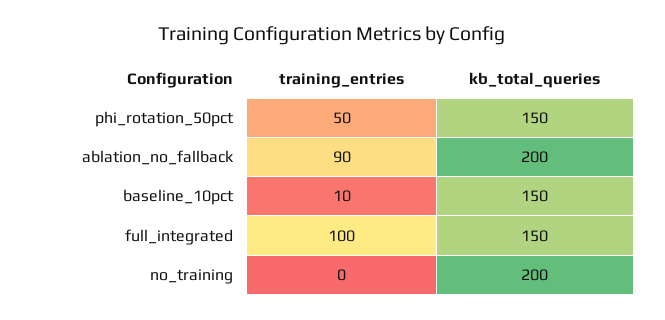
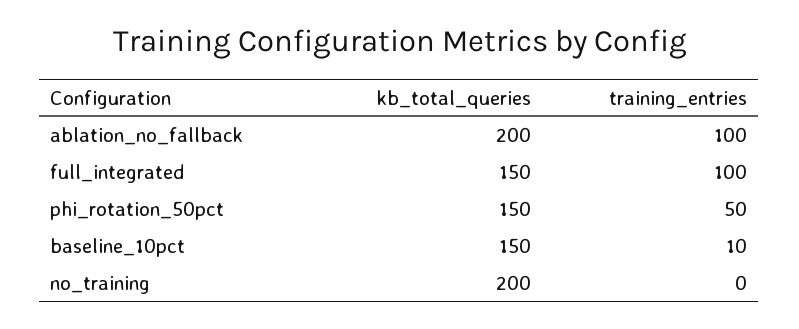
training_entries, ablation_no_fallback: 90 -> 100

